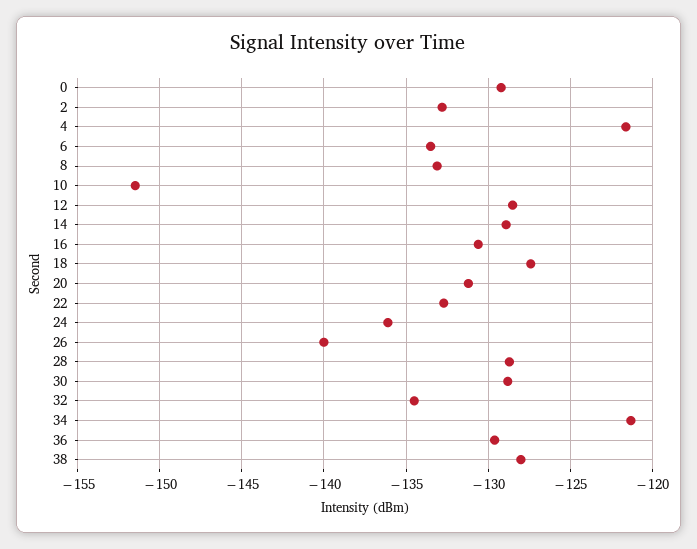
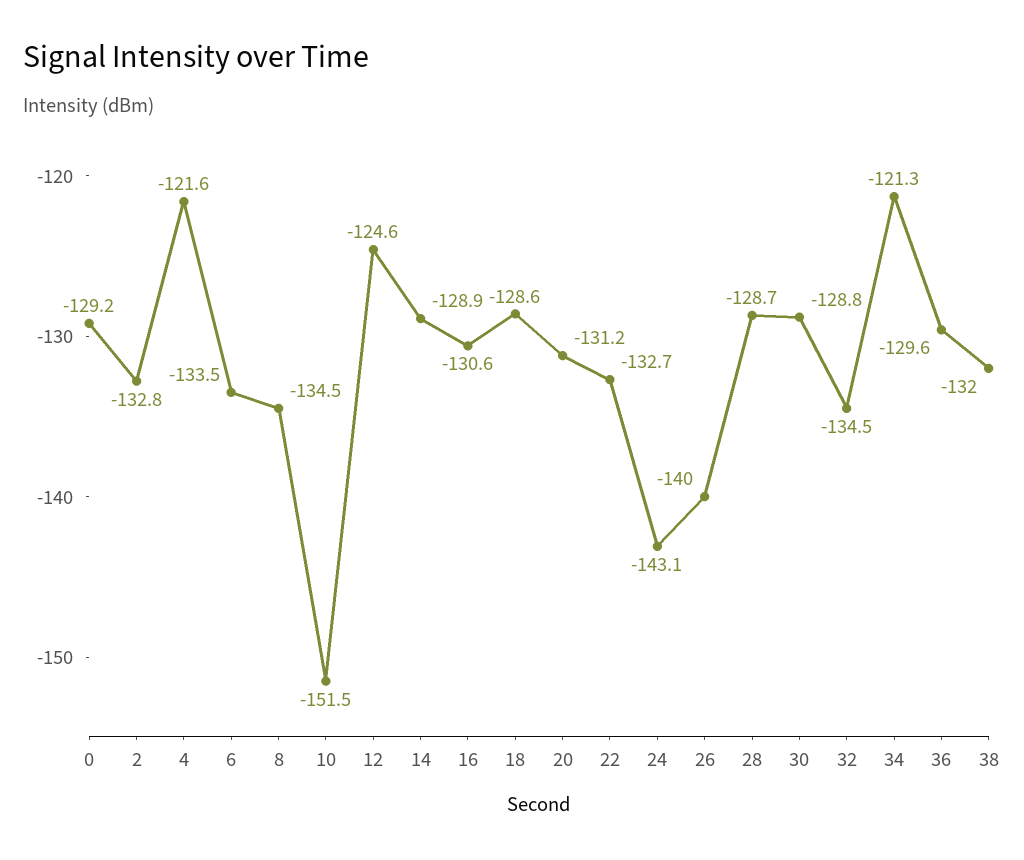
8: -133 -> -134.5
12: -128.5 -> -124.6
18: -127.5 -> -128.6
24: -136 -> -143.1
38: -128 -> -132

